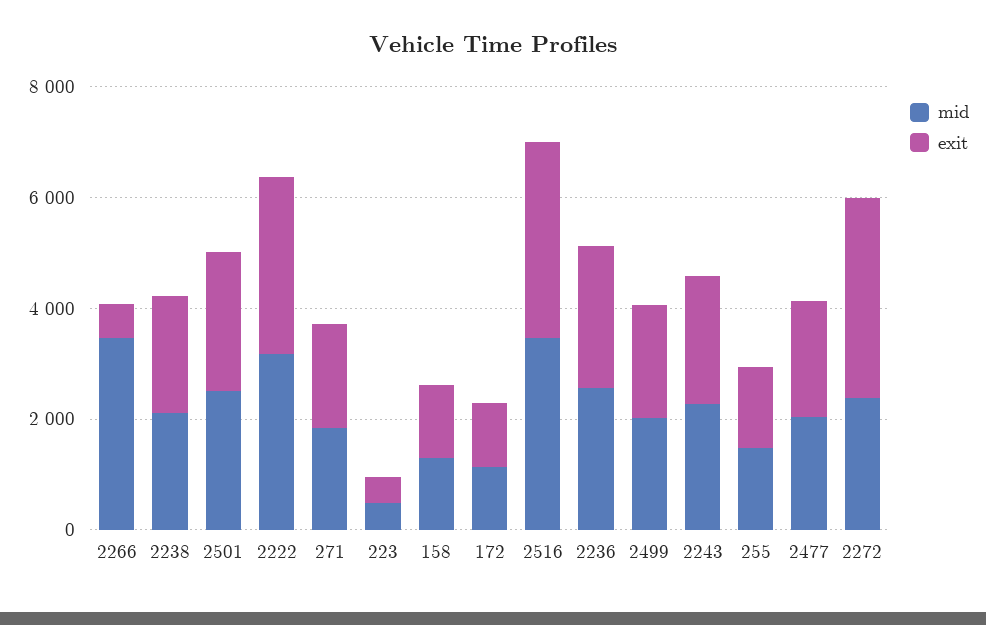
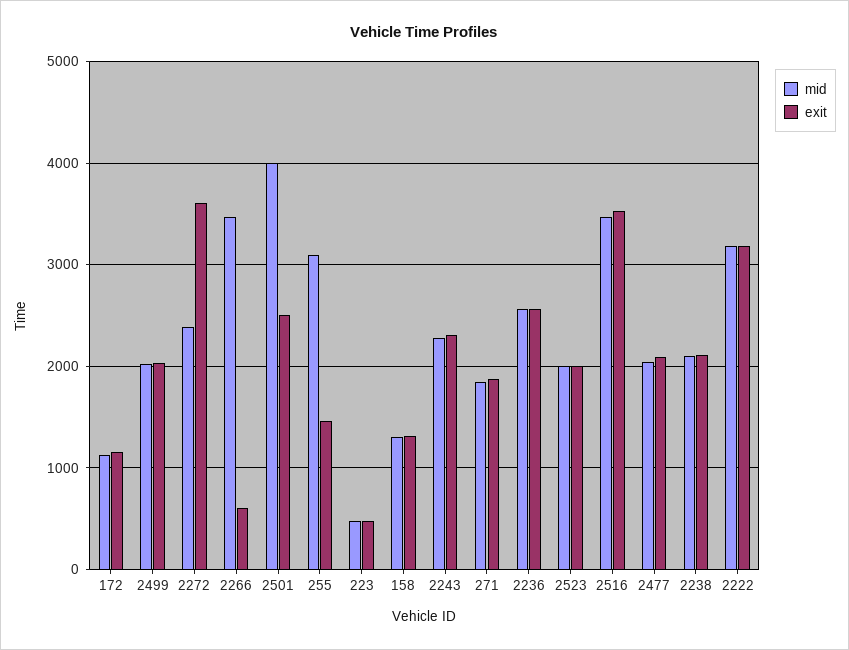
mid, 2501: 2500 -> 4000
mid, 255: 1500 -> 3100
mid, 2523: none -> 2000
exit, 2523: none -> 2000

